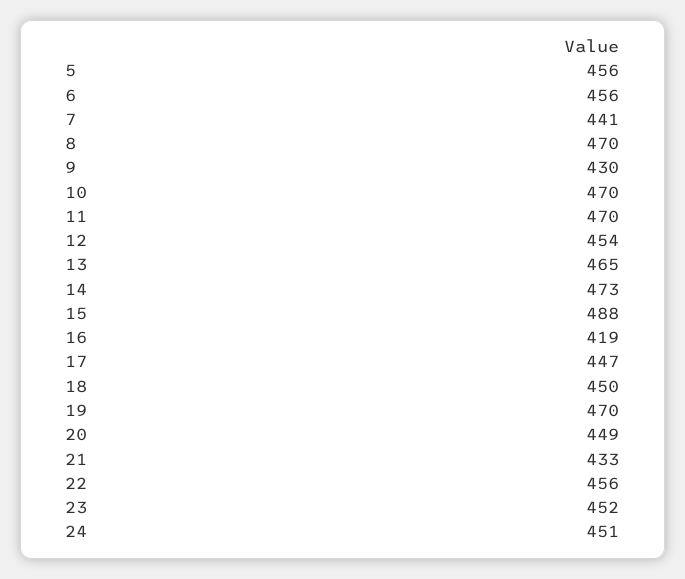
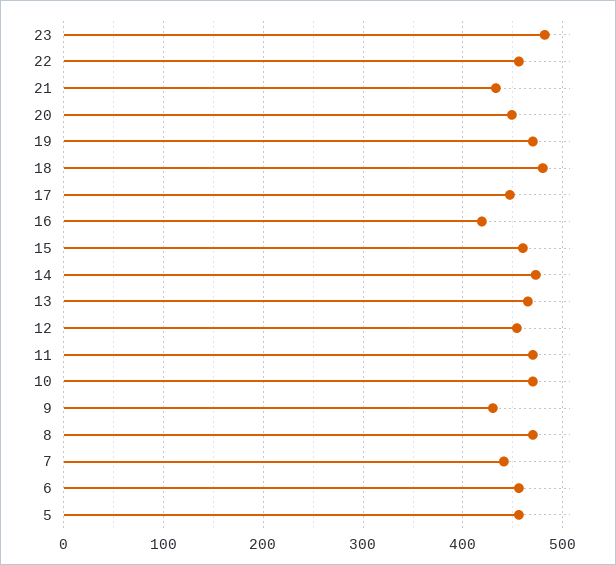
15: 488 -> 460
18: 450 -> 480
23: 452 -> 480
24: 451 -> none

